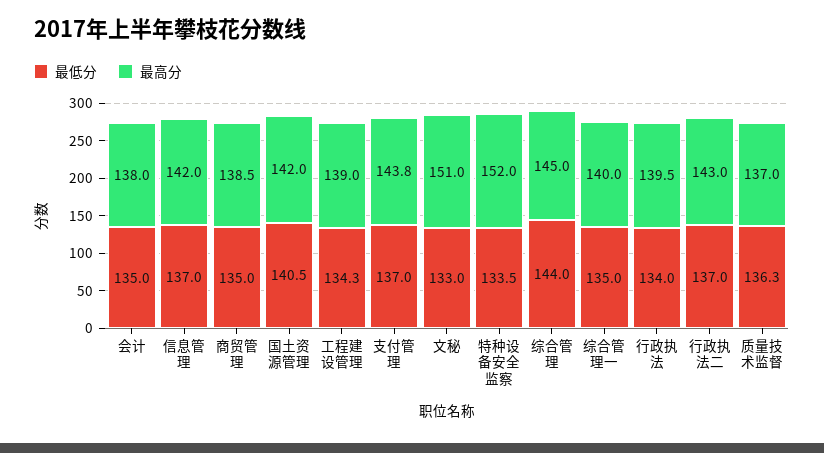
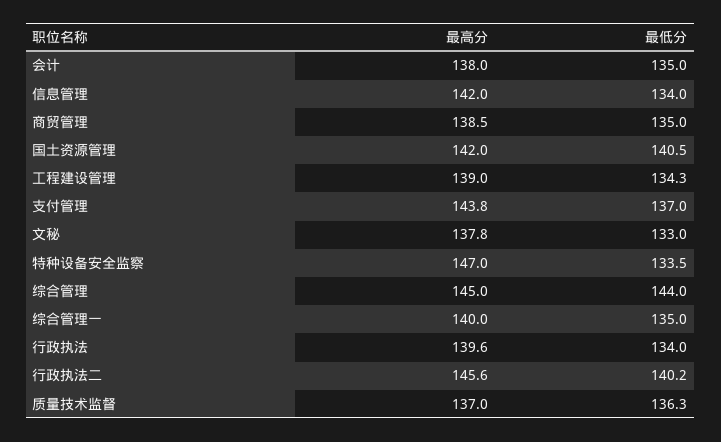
最低分, 信息管理: 137 -> 134
最高分, 文秘: 151 -> 137.8
最高分, 特种设备安全监察: 152 -> 147
最高分, 行政执法: 139.5 -> 139.6
最低分, 行政执法二: 137 -> 140.2
最高分, 行政执法二: 143 -> 145.6

